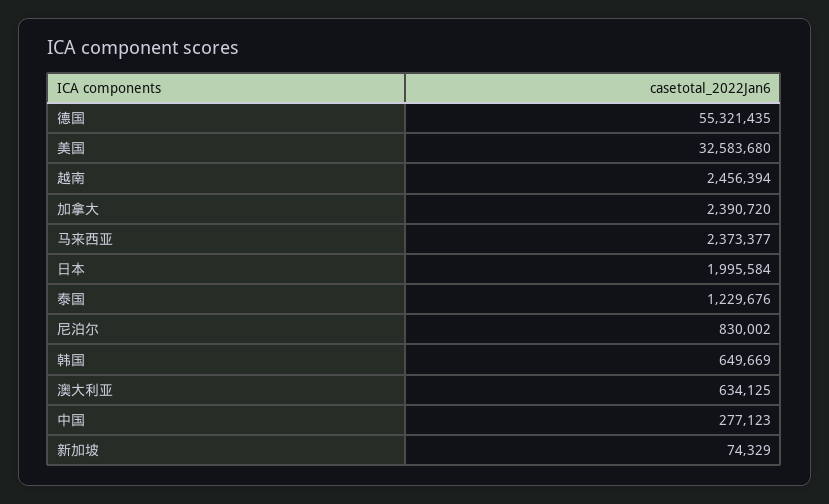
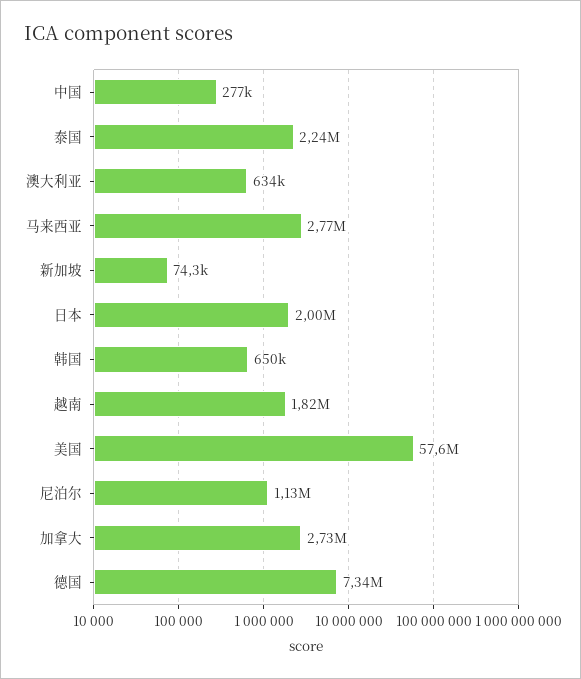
德国: 55321435 -> 7340000
美国: 32583680 -> 57600000
越南: 2456394 -> 1820000
加拿大: 2390720 -> 2730000
马来西亚: 2373377 -> 2770000
泰国: 1229676 -> 2240000
尼泊尔: 830002 -> 1130000

